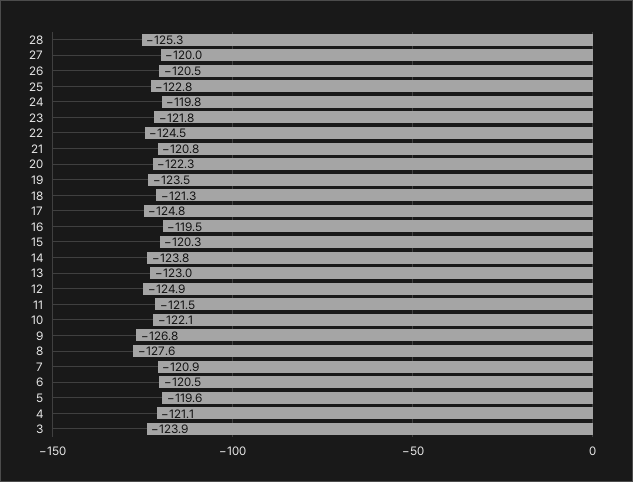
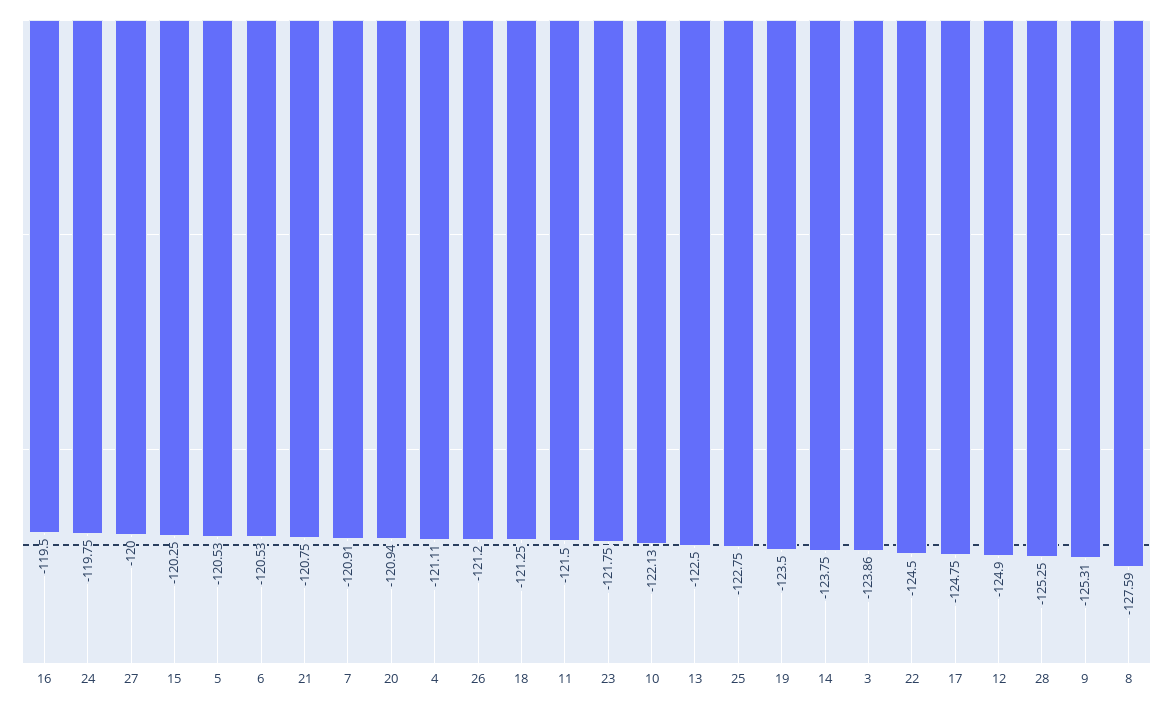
26: -120.5 -> -121.2
20: -122.3 -> -120.94
13: -123 -> -122.5
9: -126.8 -> -125.31
5: -119.6 -> -120.53

